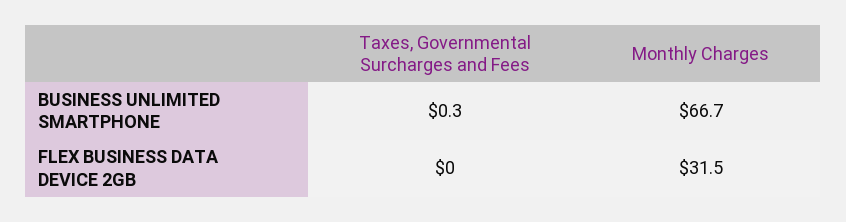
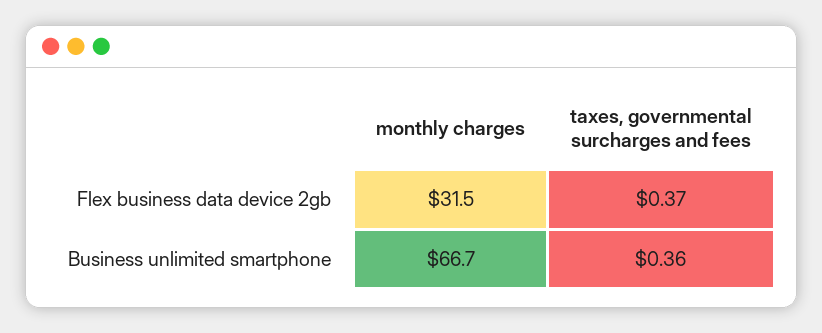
Taxes, Governmental Surcharges and Fees, BUSINESS UNLIMITED SMARTPHONE: 0.3 -> 0.36
Taxes, Governmental Surcharges and Fees, FLEX BUSINESS DATA DEVICE 2GB: 0 -> 0.37

